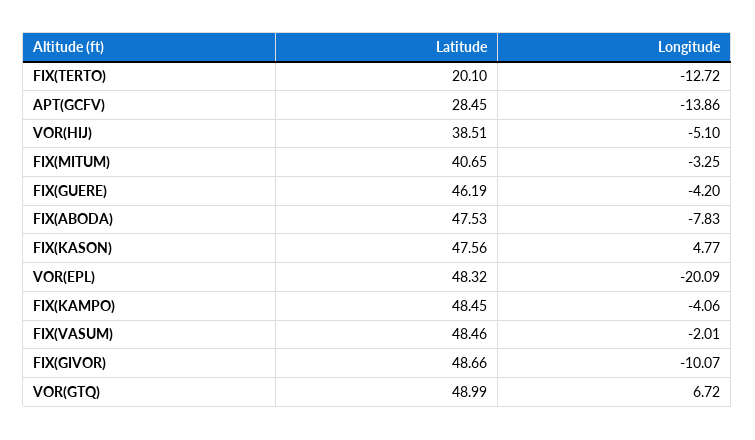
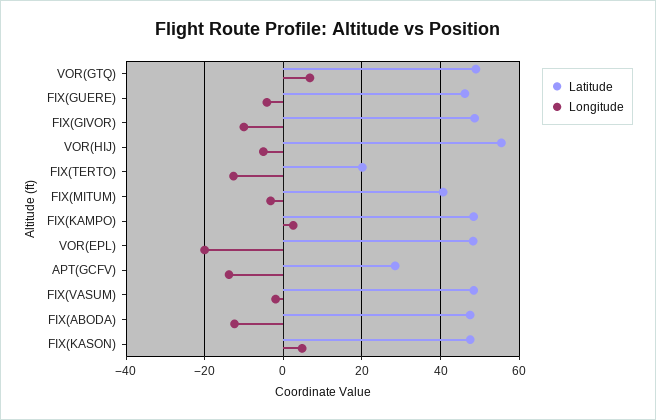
Latitude, VOR(HIJ): 38.51 -> 56
Longitude, FIX(ABODA): -7.83 -> -12
Longitude, FIX(KAMPO): -4.06 -> 2

